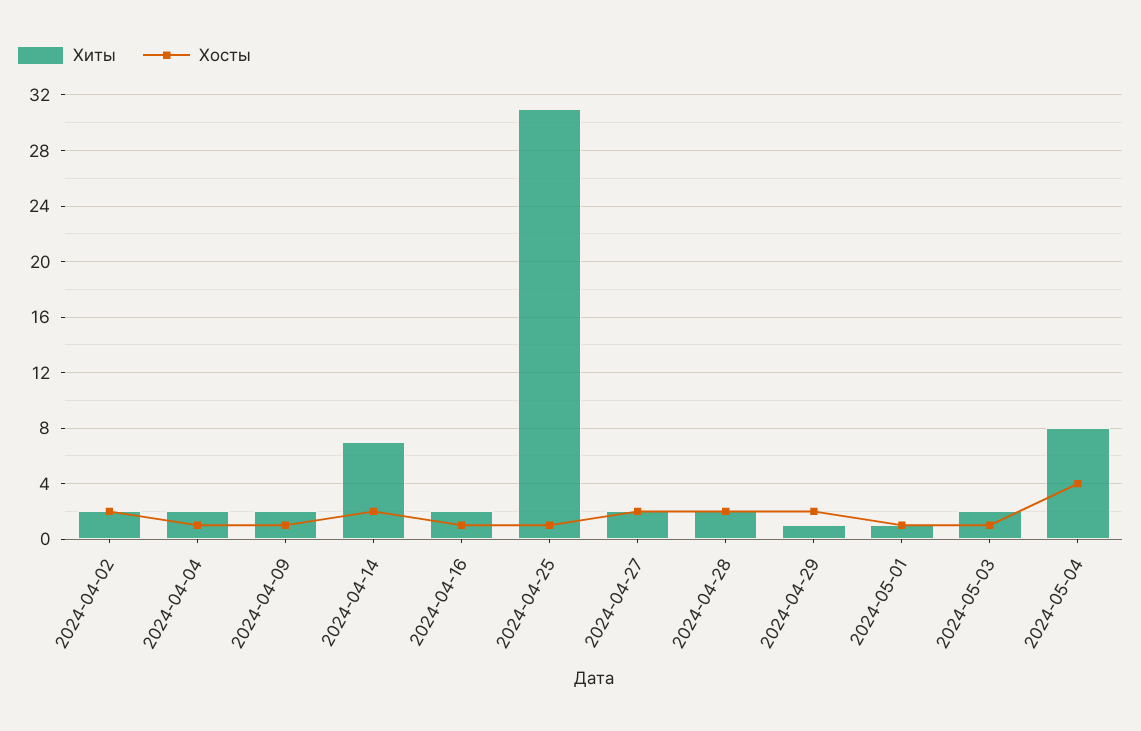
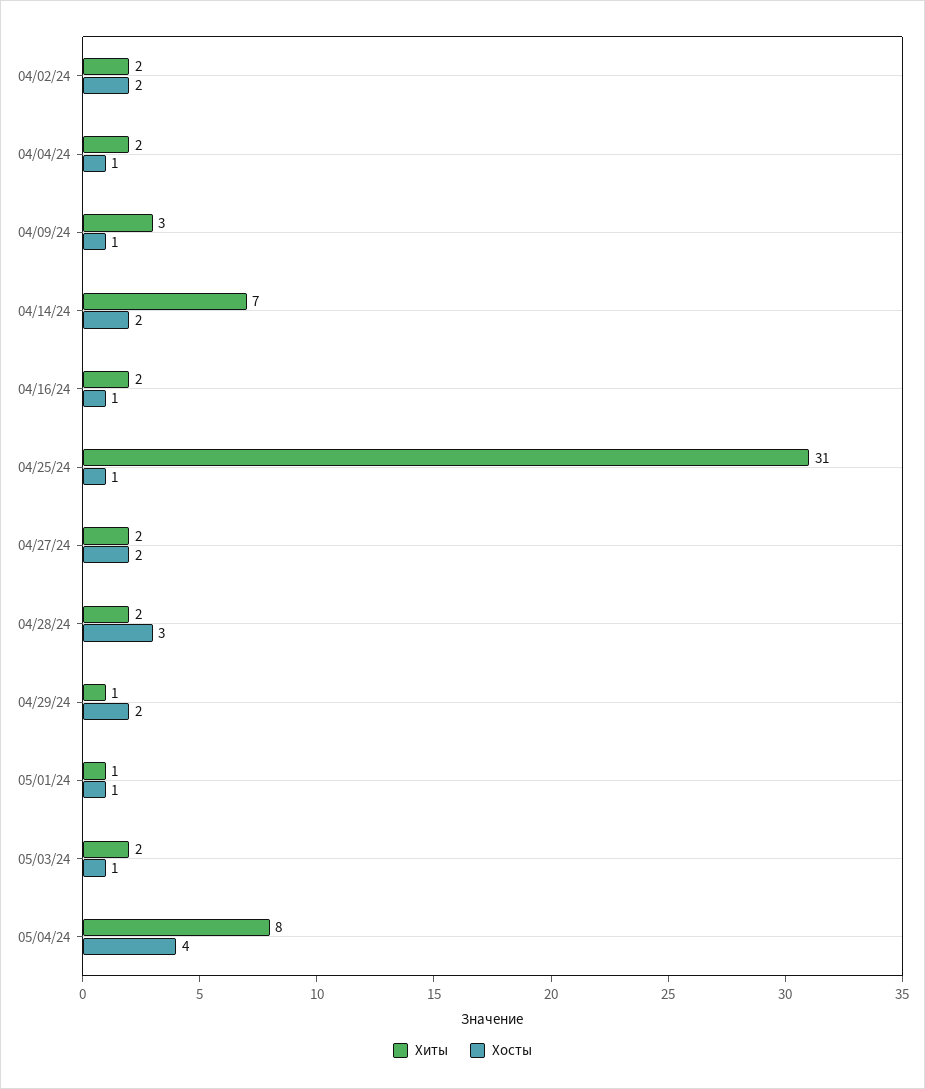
Хиты, 2024-04-09: 2 -> 3
Хосты, 2024-04-28: 2 -> 3

